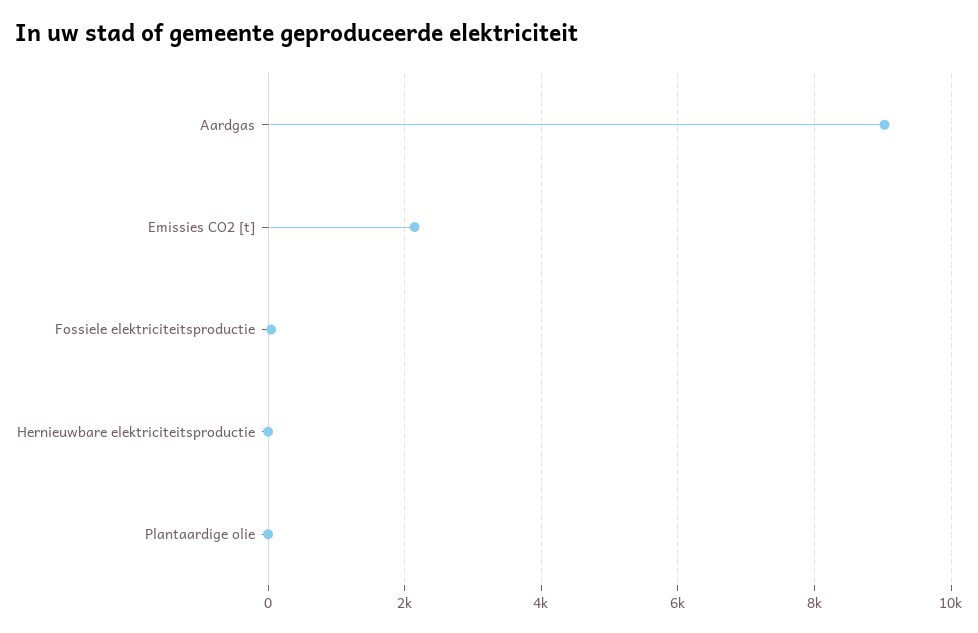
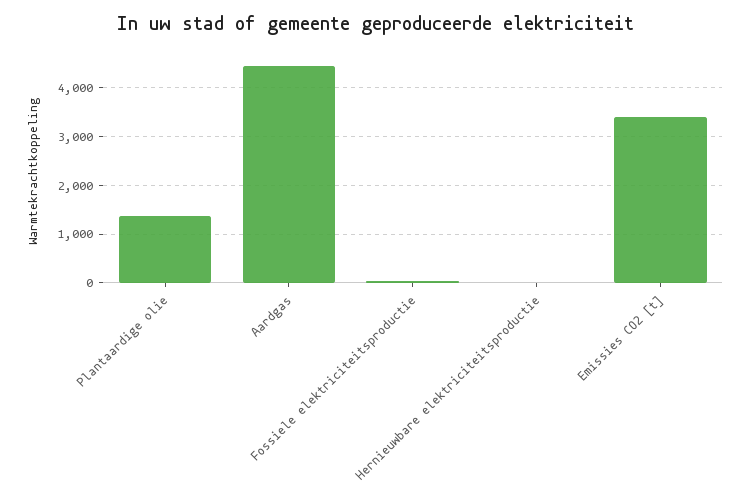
Aardgas: 9000 -> 4400
Emissies CO2 [t]: 2200 -> 3400
Plantaardige olie: 0 -> 1400

